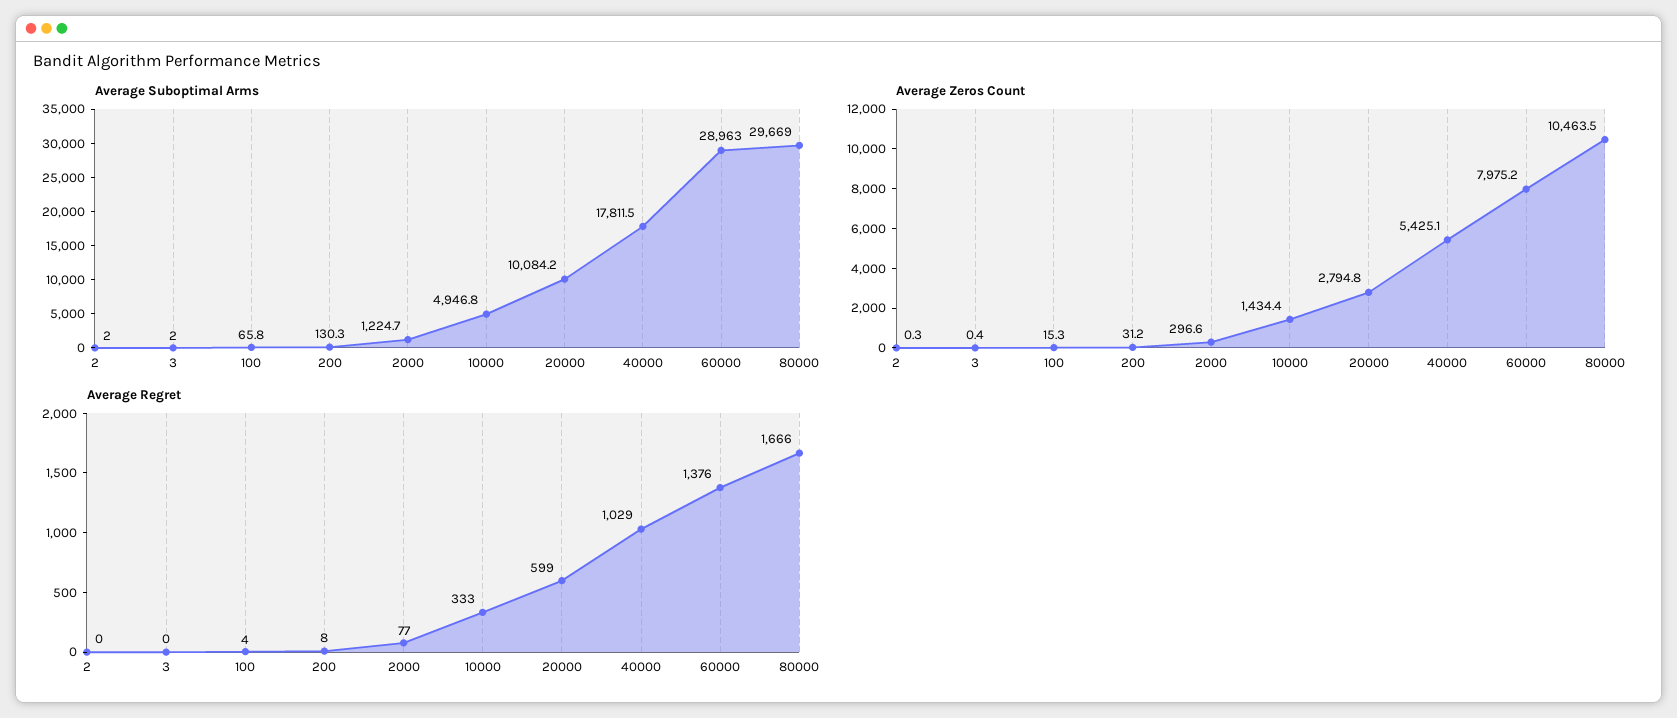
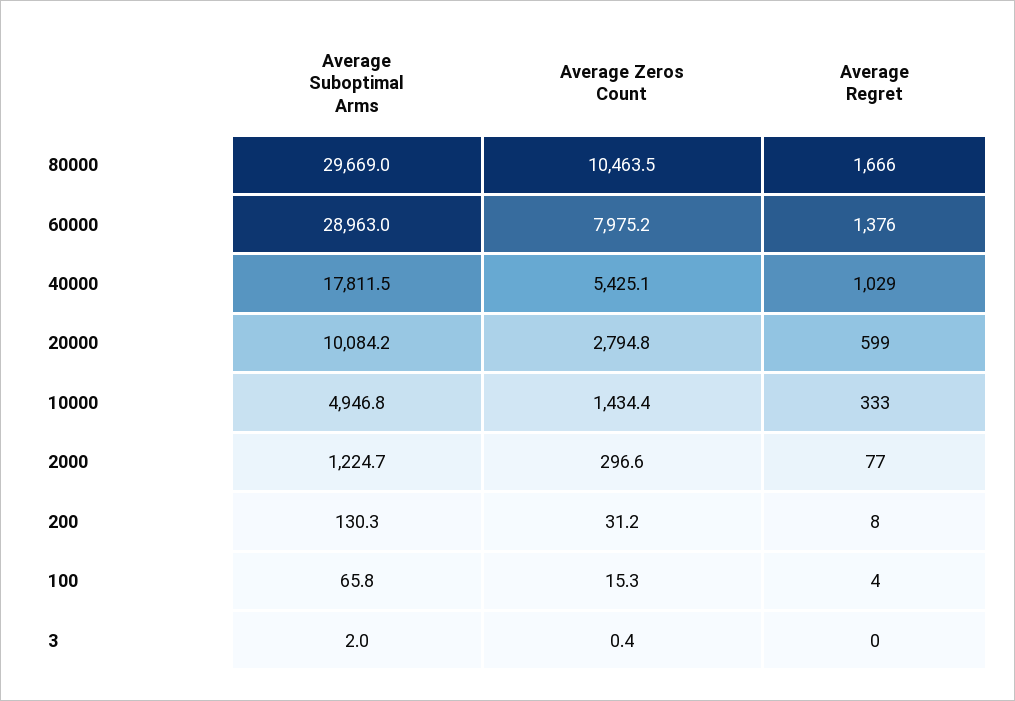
Average Suboptimal Arms, 2: 2 -> none
Average Zeros Count, 2: 0.3 -> none
Average Regret, 2: 0 -> none

